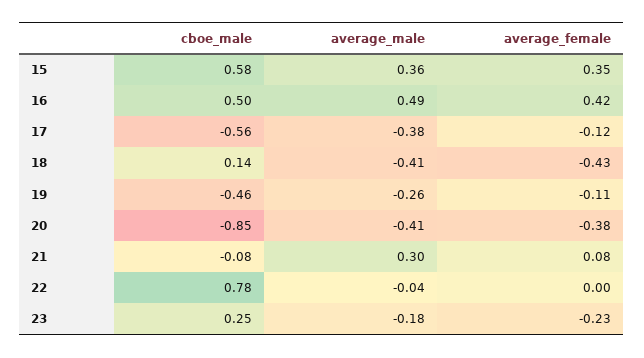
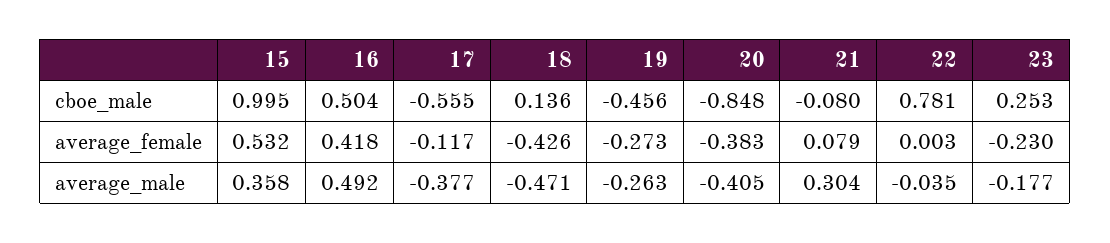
cboe_male, 15: 0.58 -> 0.995
average_female, 15: 0.35 -> 0.532
average_male, 18: -0.41 -> -0.471
average_female, 19: -0.11 -> -0.273

